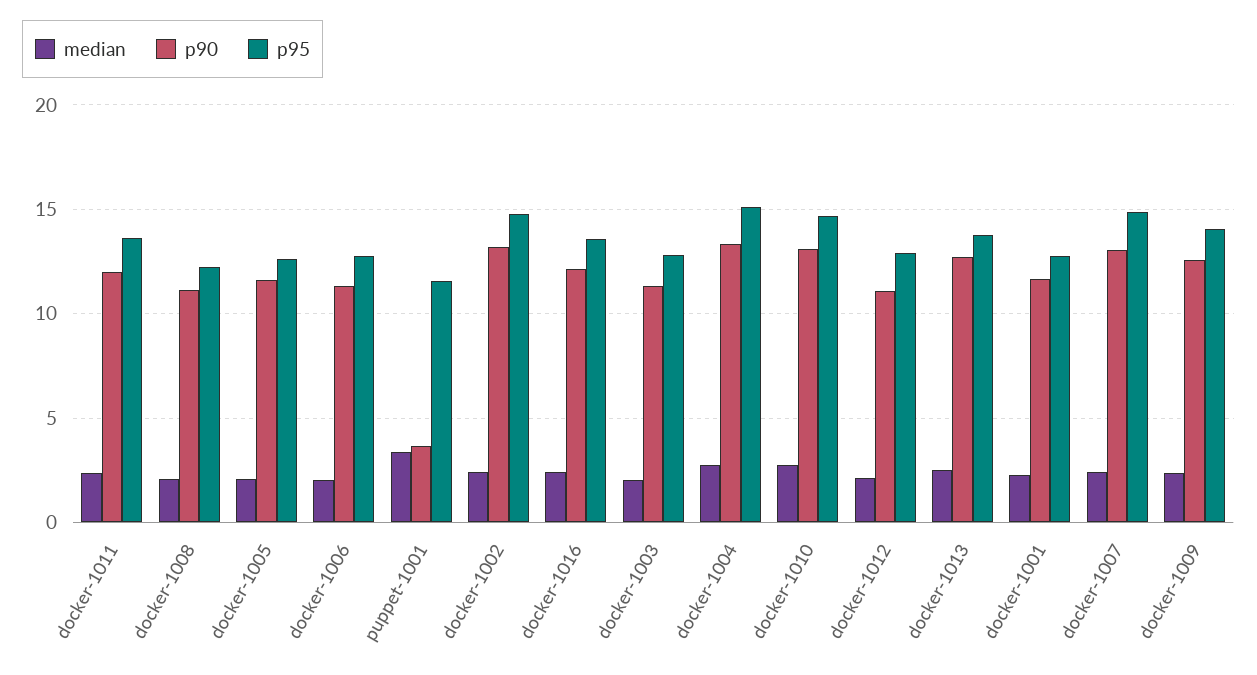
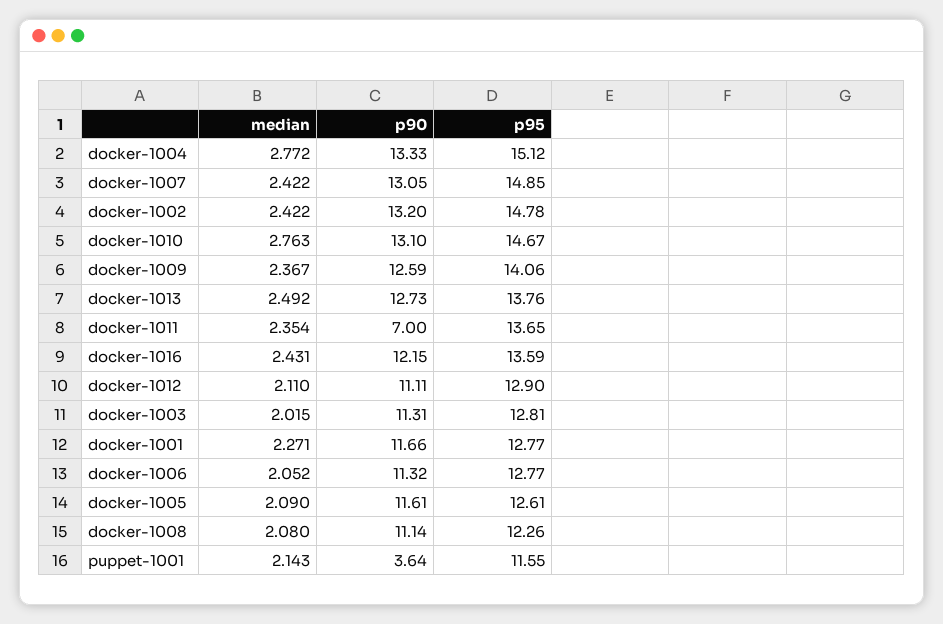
p90, docker-1011: 12 -> 7
median, puppet-1001: 3.5 -> 2.143

